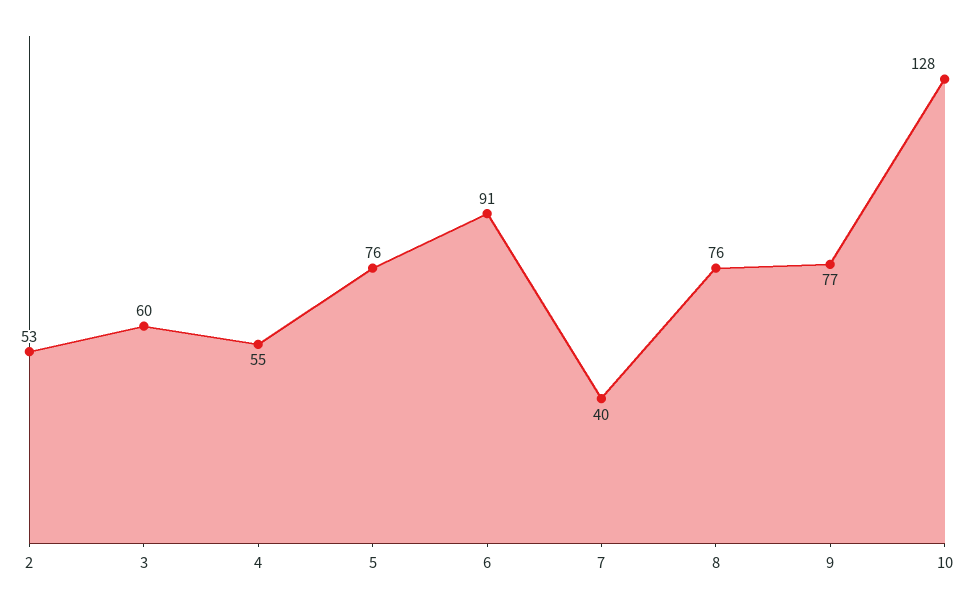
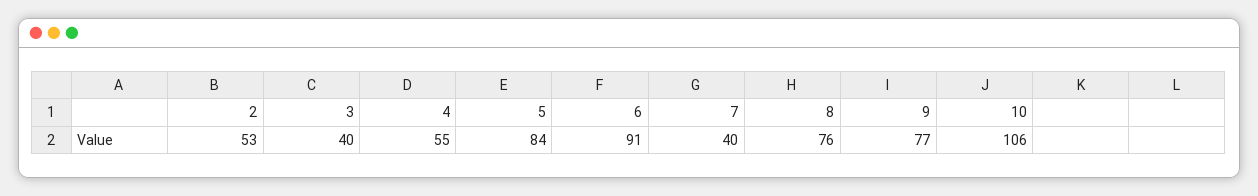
3: 60 -> 40
5: 76 -> 84
10: 128 -> 106

